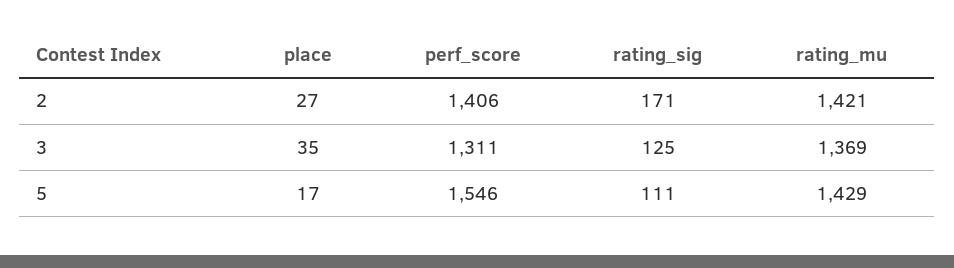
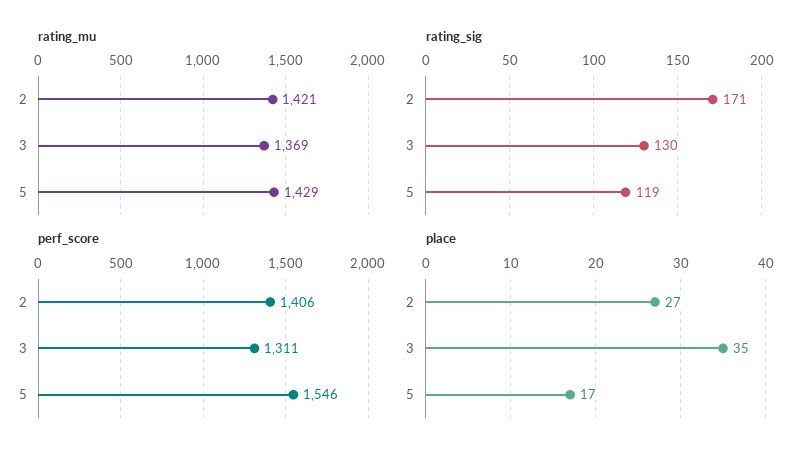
rating_sig, 3: 125 -> 130
rating_sig, 5: 111 -> 119

